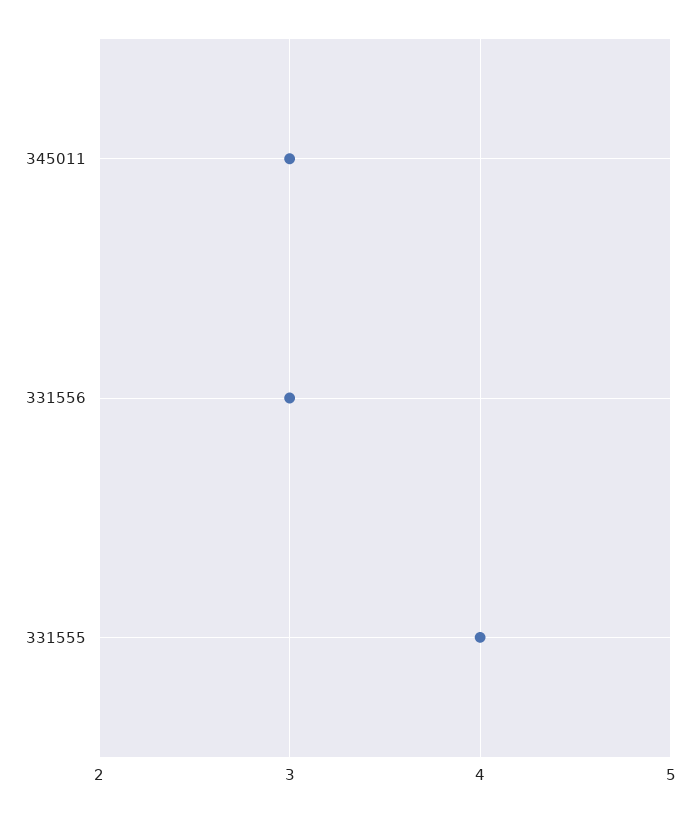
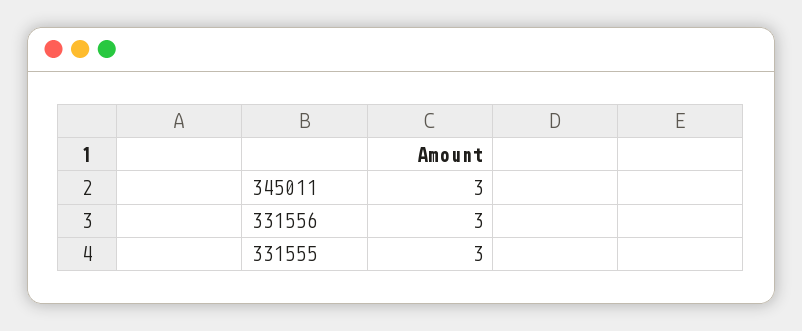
331555: 4 -> 3

